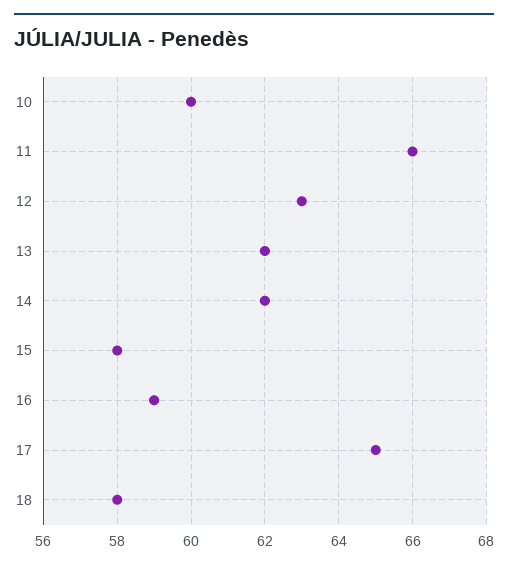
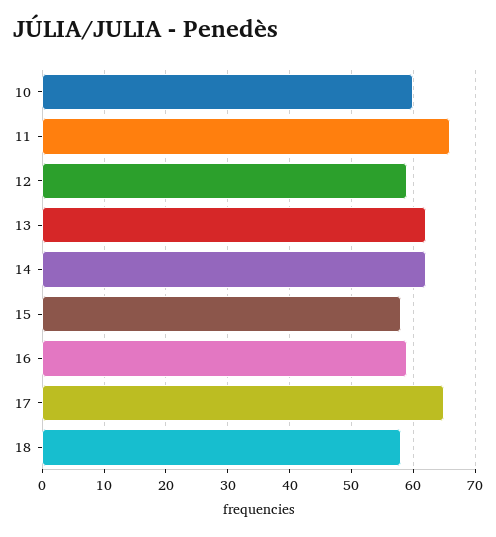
12: 63 -> 59

